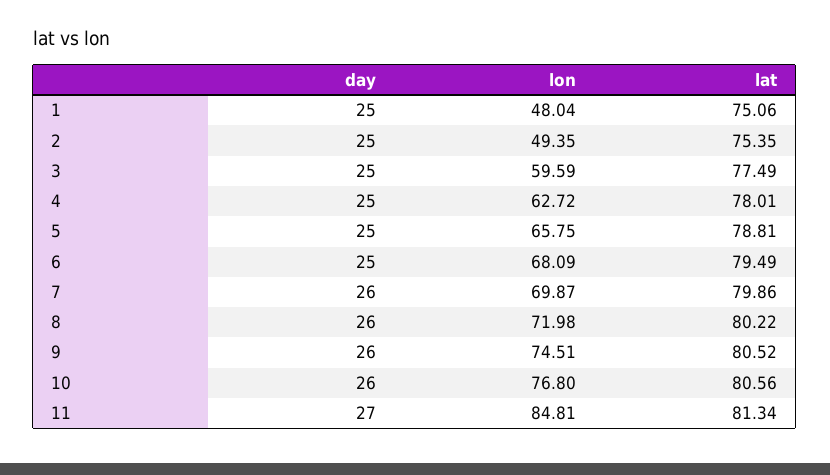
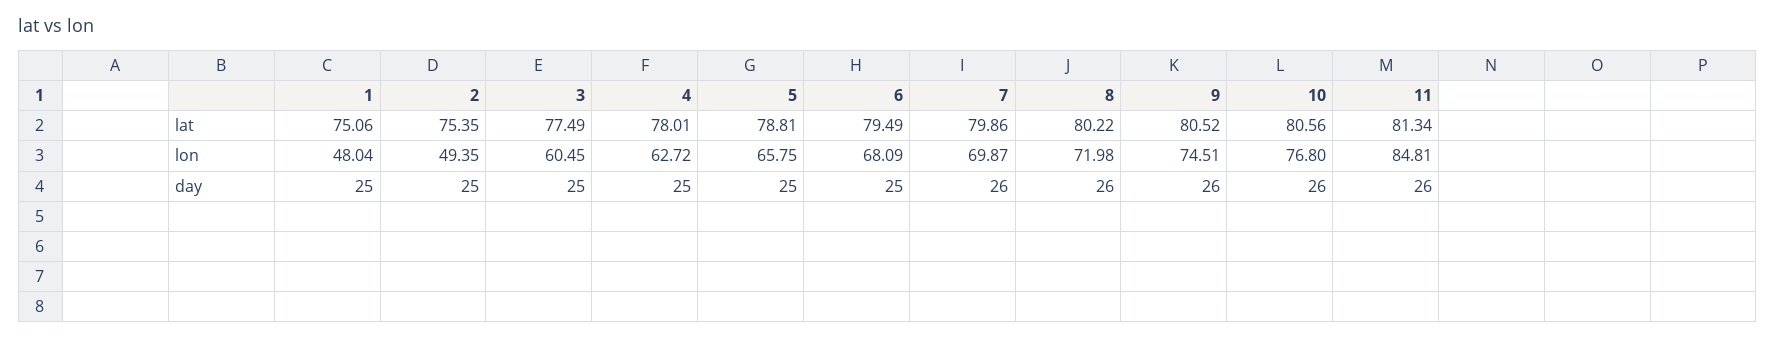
lon, 3: 59.59 -> 60.45
day, 11: 27 -> 26

